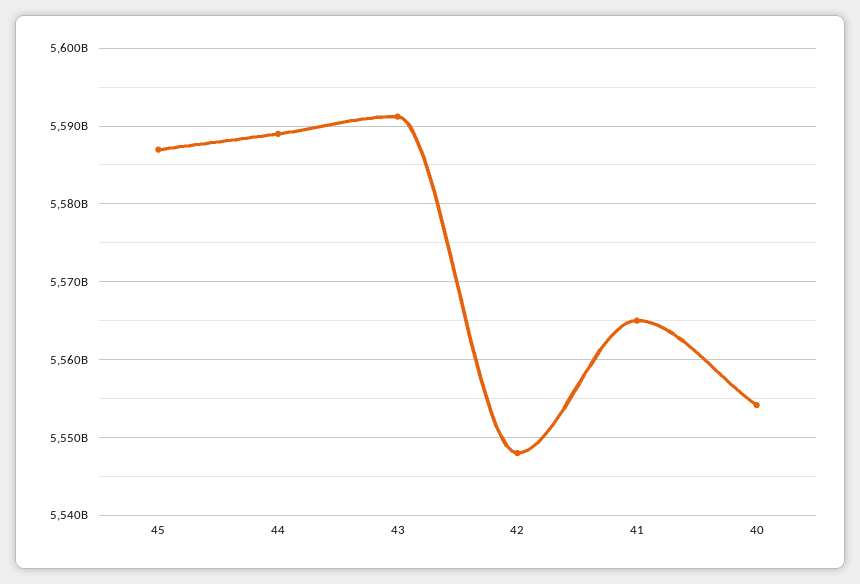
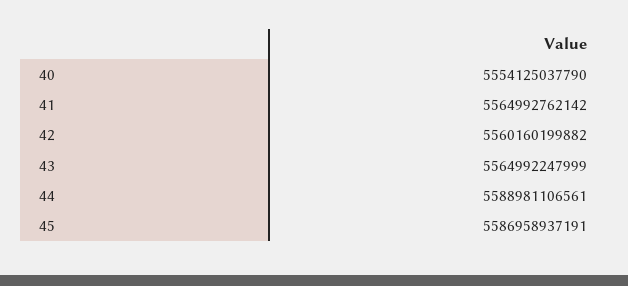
43: 5591000000000 -> 5564992247999
42: 5548000000000 -> 5560160199882

